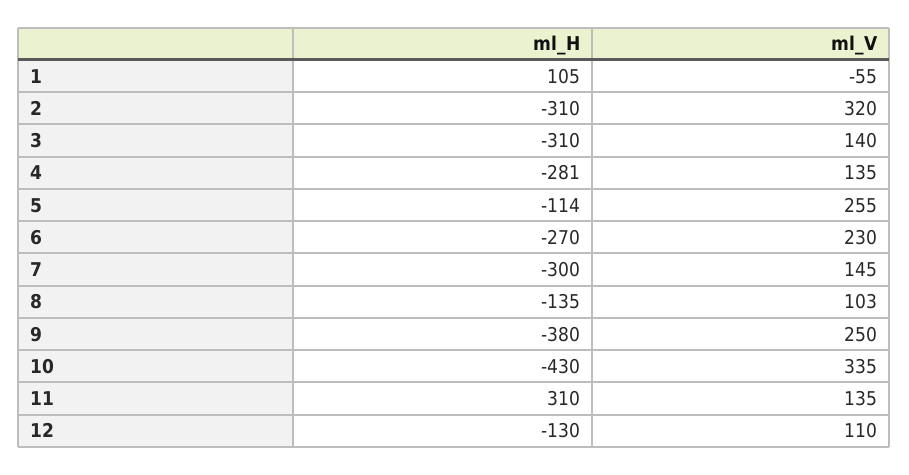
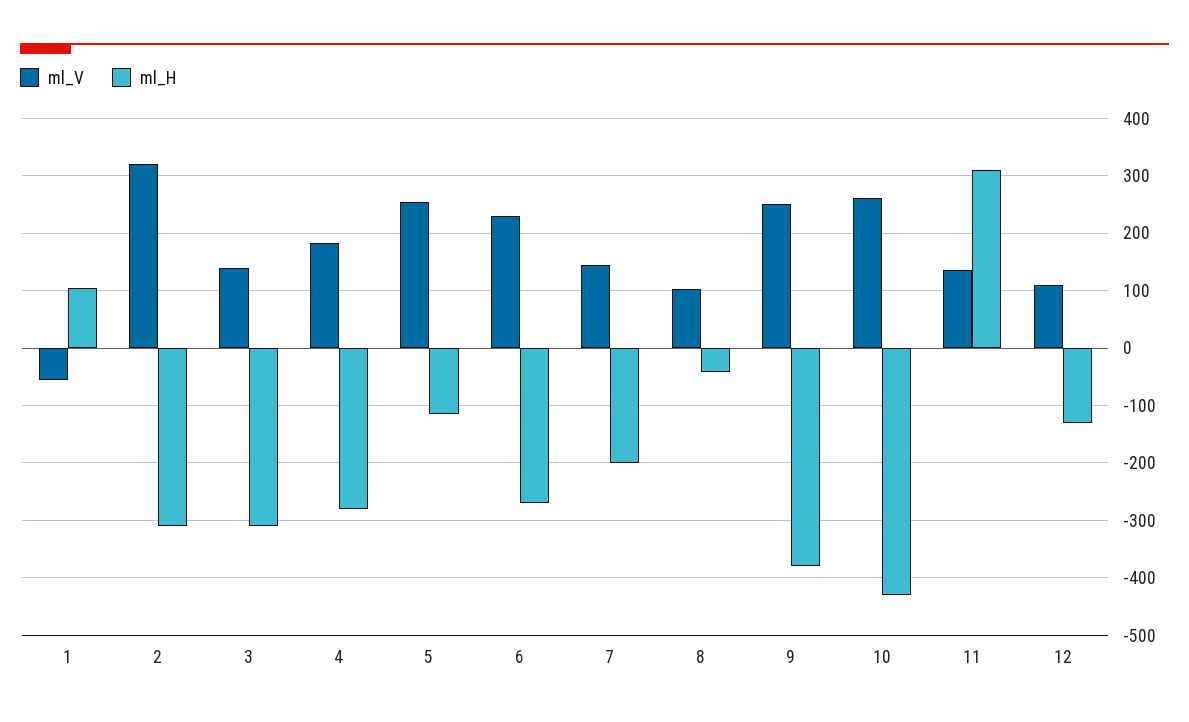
ml_V, 4: 135 -> 180
ml_H, 7: -300 -> -200
ml_H, 8: -135 -> -40
ml_V, 10: 335 -> 260

